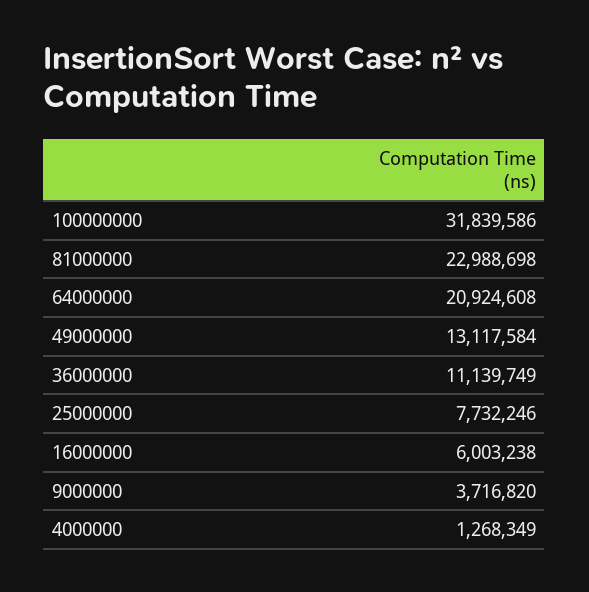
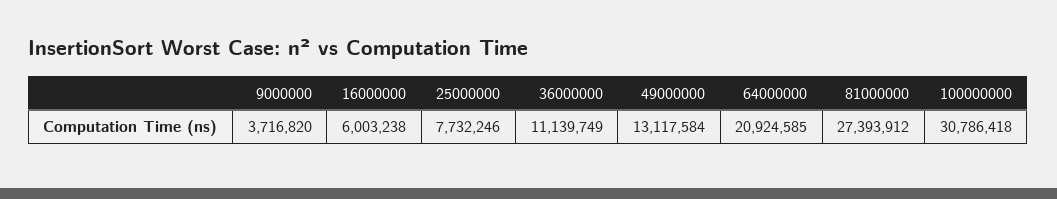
100000000: 31839586 -> 30786418
81000000: 22988698 -> 27393912
64000000: 20924608 -> 20924585
4000000: 1268349 -> none

